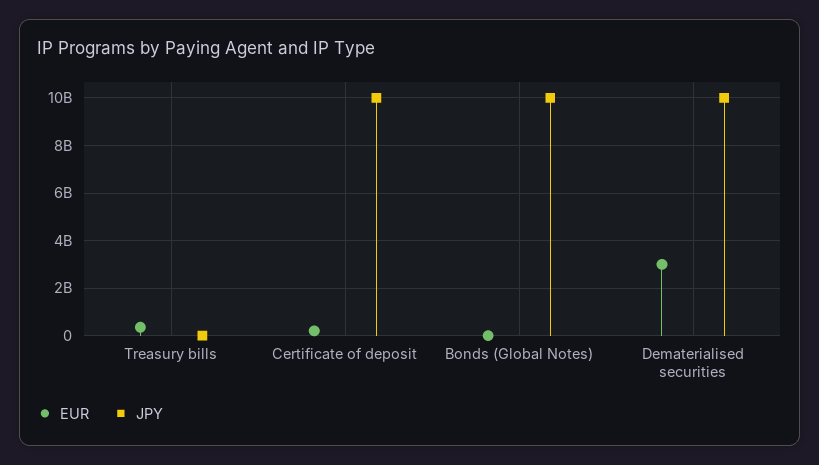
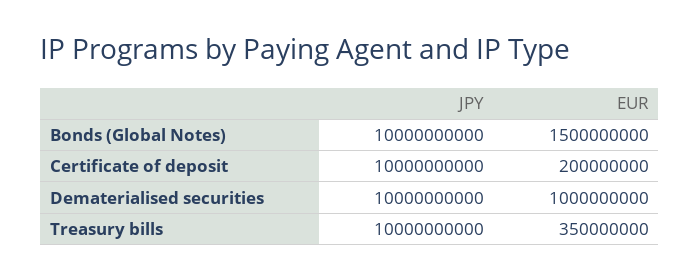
JPY, Treasury bills: 0 -> 10000000000
EUR, Bonds (Global Notes): 0 -> 1500000000
EUR, Dematerialised securities: 3000000000 -> 1000000000

